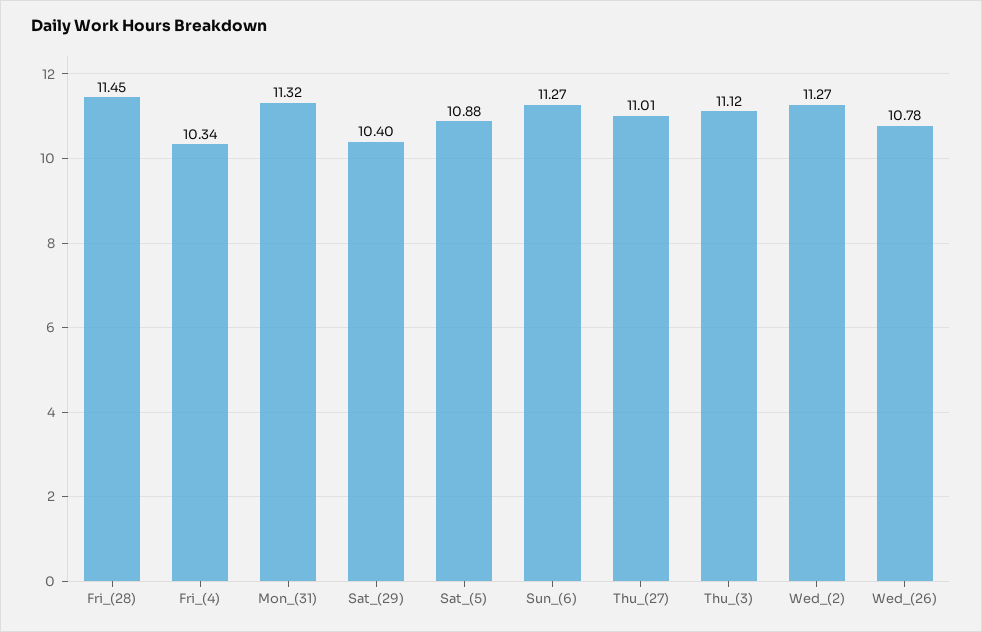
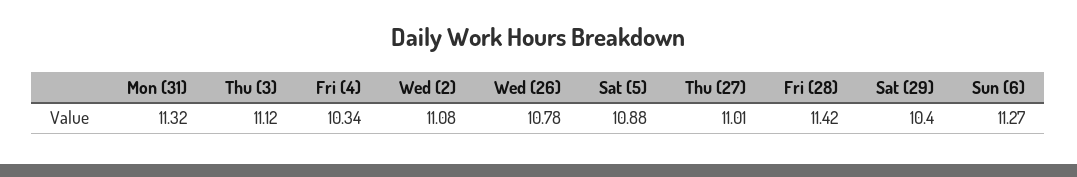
Fri_(28): 11.45 -> 11.42
Wed_(2): 11.27 -> 11.08

